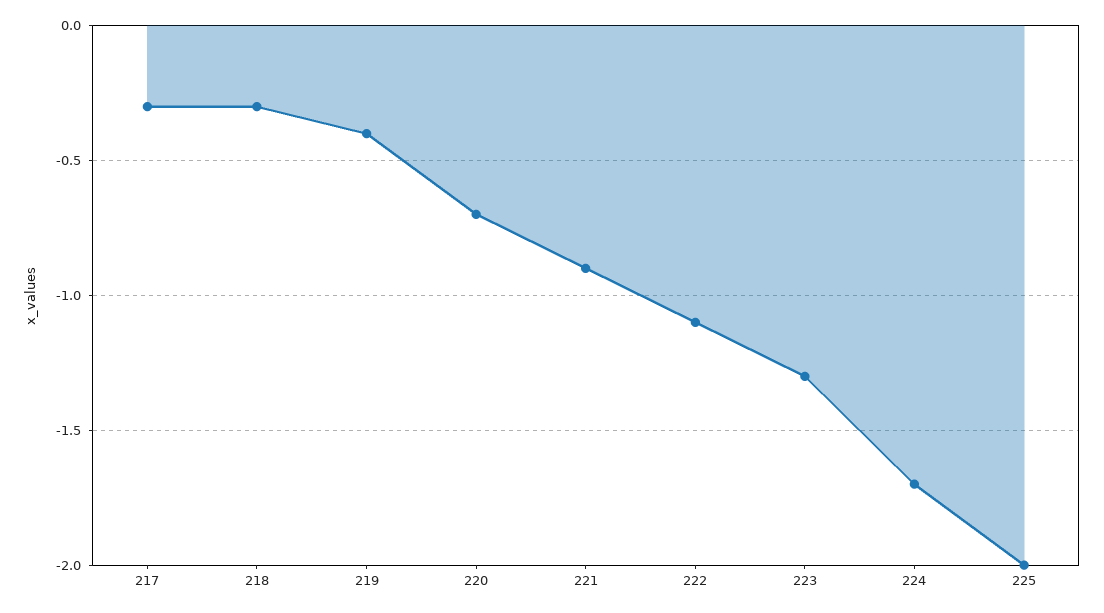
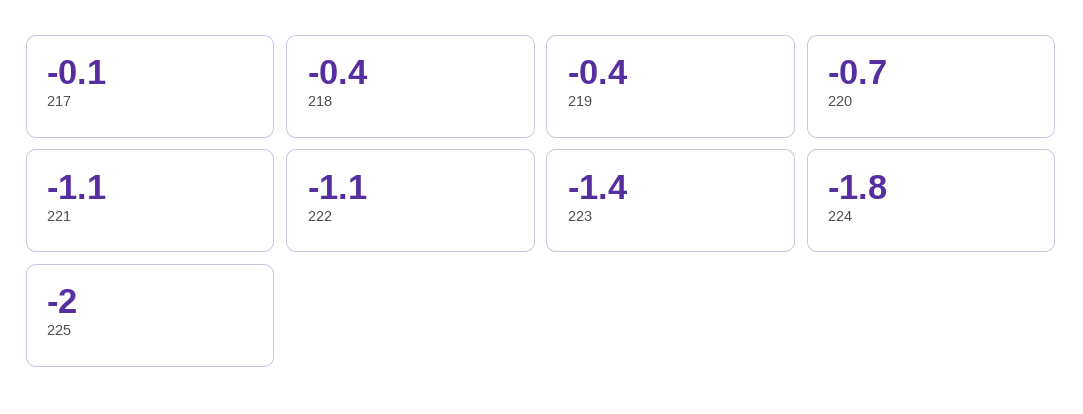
217: -0.3 -> -0.1
218: -0.3 -> -0.4
221: -0.9 -> -1.1
223: -1.3 -> -1.4
224: -1.7 -> -1.8

